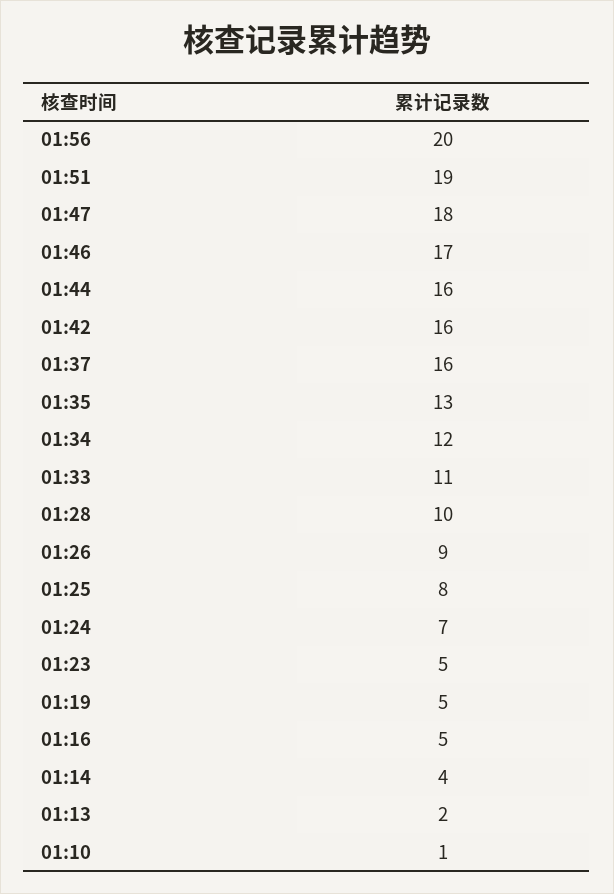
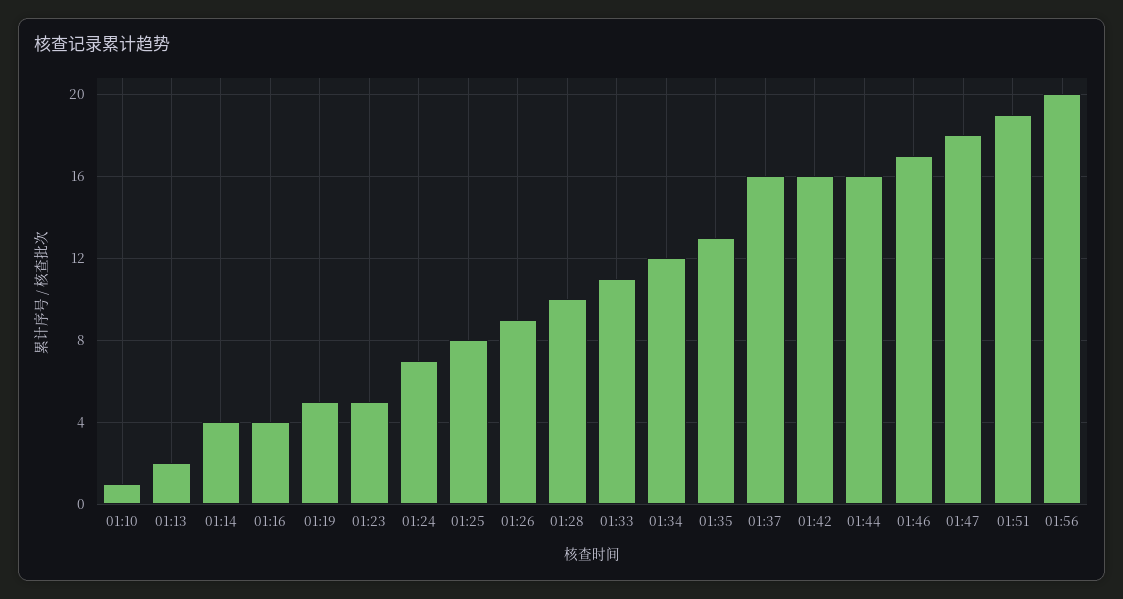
01:16: 5 -> 4

